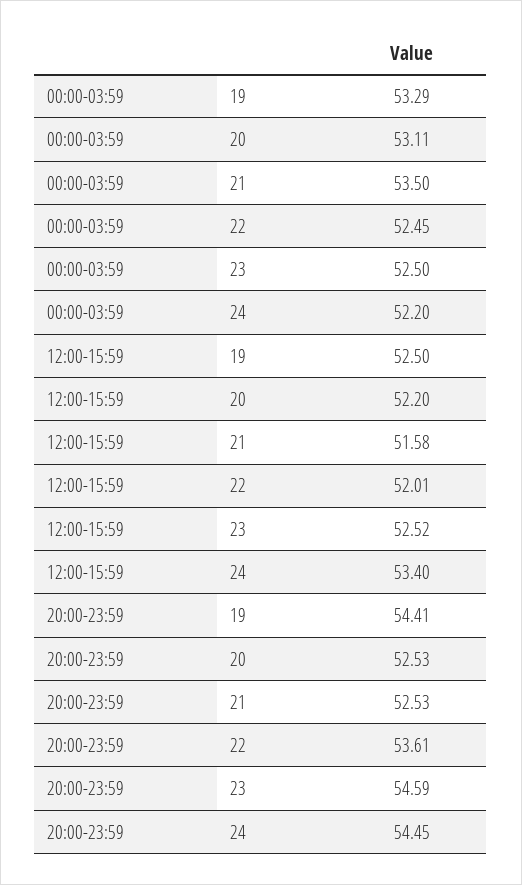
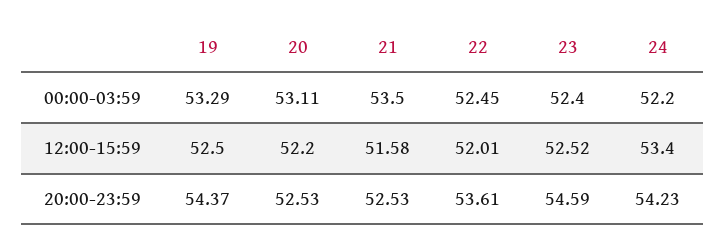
00:00-03:59, 23: 52.5 -> 52.4
20:00-23:59, 19: 54.41 -> 54.37
20:00-23:59, 24: 54.45 -> 54.23

